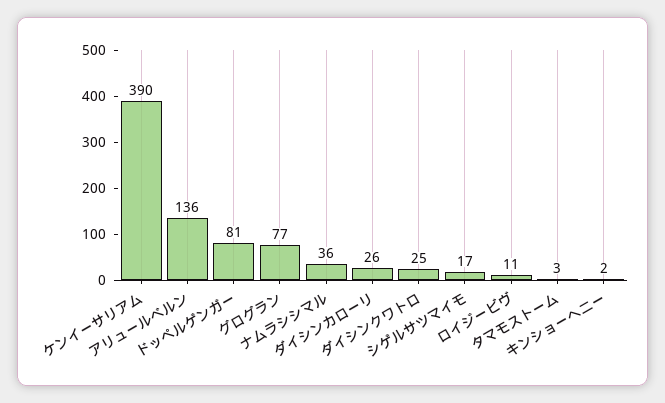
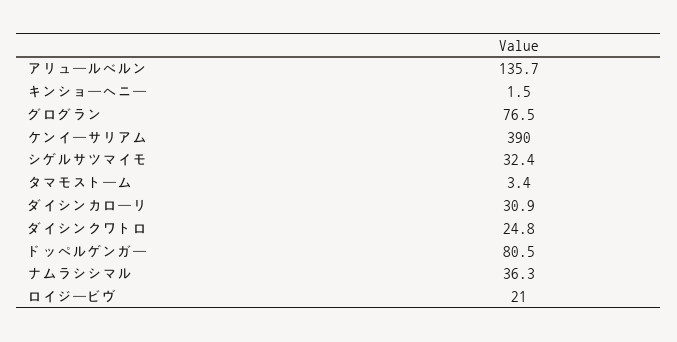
ダイシンカローリ: 26 -> 30.9
シゲルサツマイモ: 17 -> 32.4
ロイジービヴ: 11 -> 21

